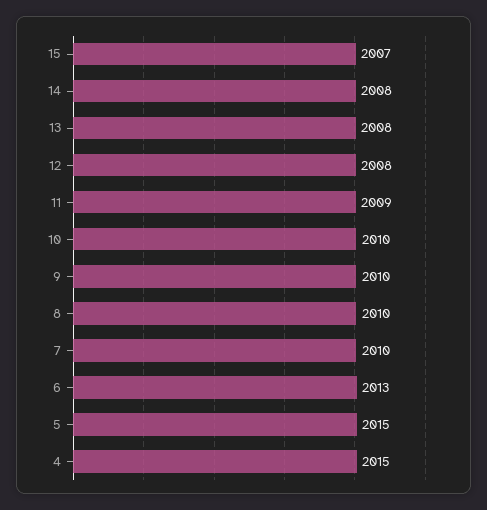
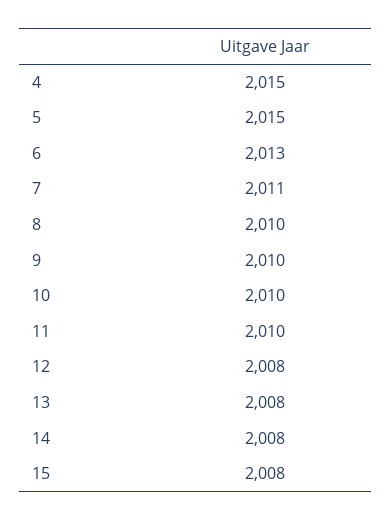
15: 2007 -> 2008
11: 2009 -> 2010
7: 2010 -> 2011

